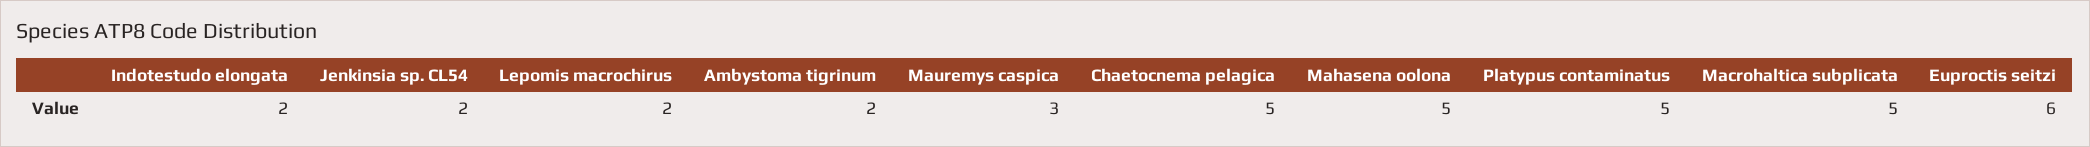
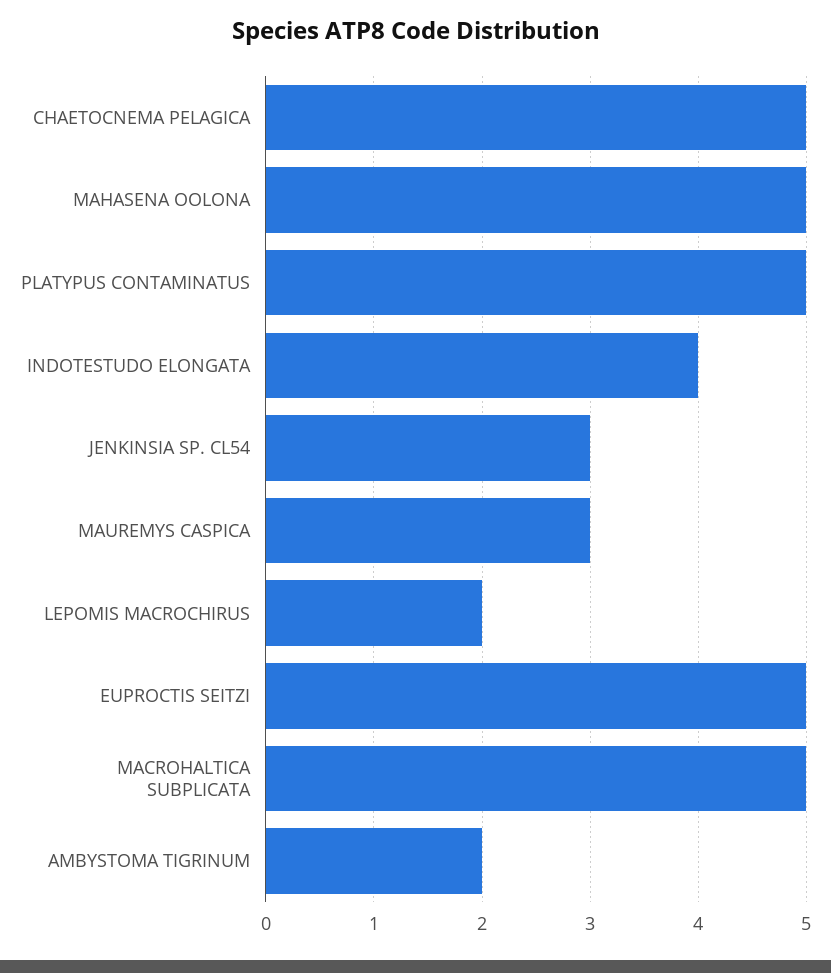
Indotestudo elongata: 2 -> 4
Jenkinsia sp. CL54: 2 -> 3
Euproctis seitzi: 6 -> 5

